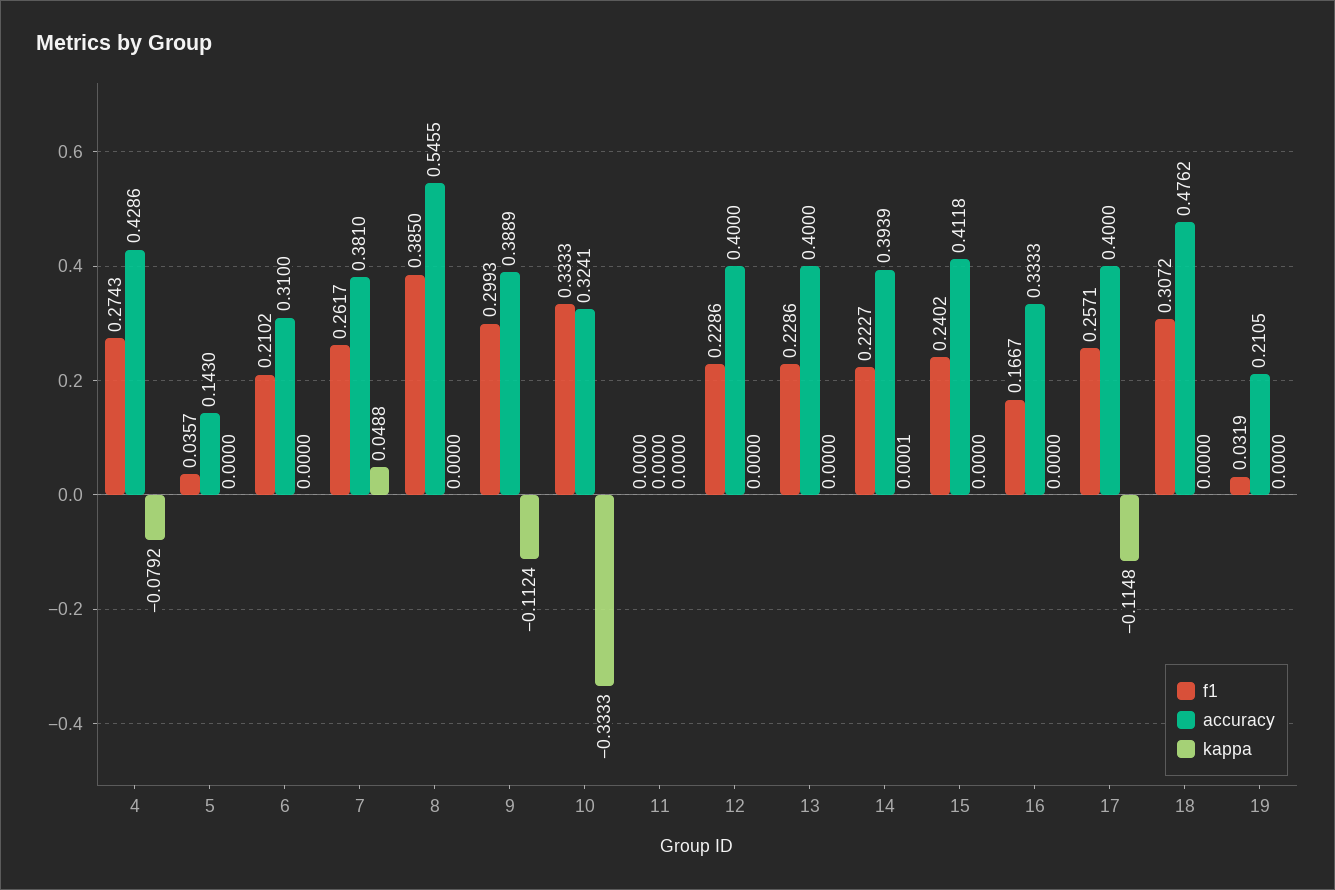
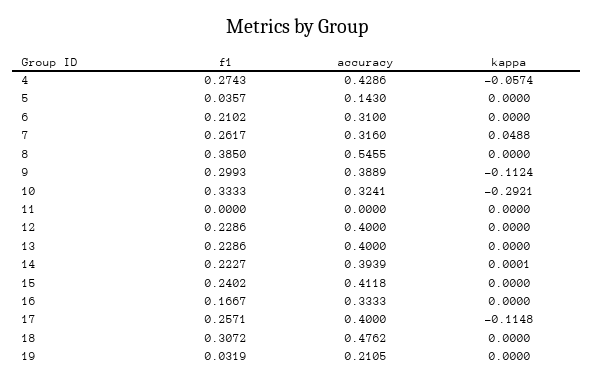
kappa, 4: -0.0792 -> -0.0574
accuracy, 7: 0.381 -> 0.316
kappa, 10: -0.3333 -> -0.2921

